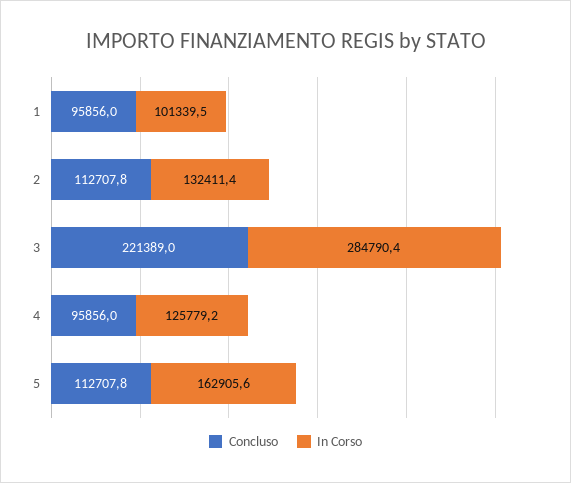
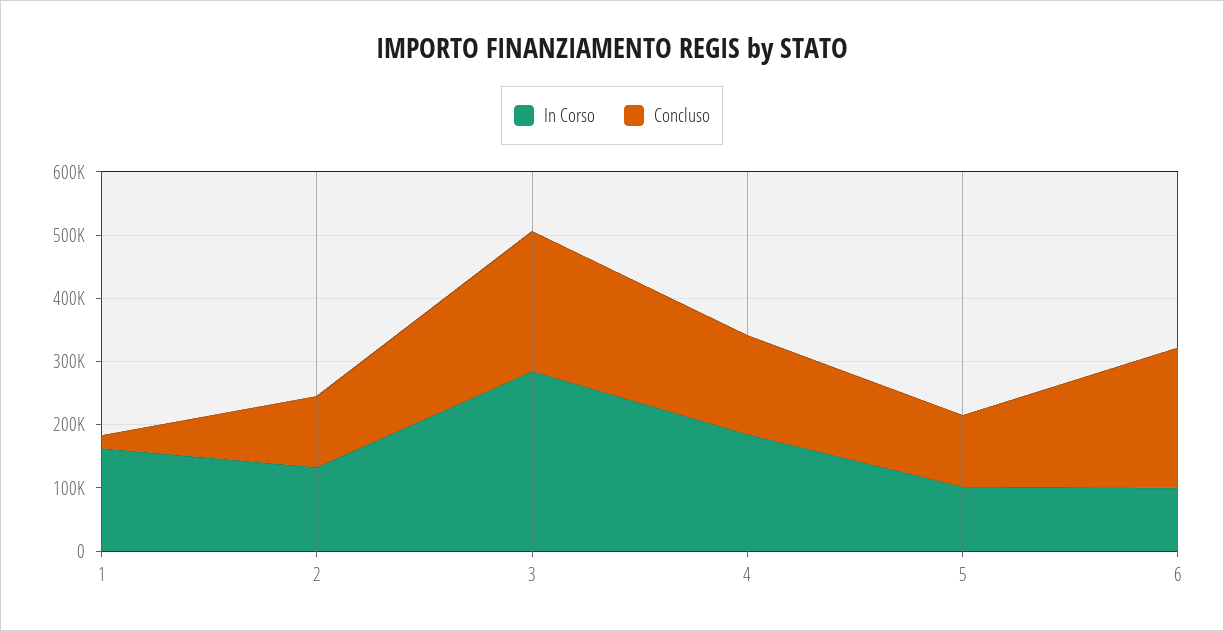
Concluso, 1: 95856 -> 20000
In Corso, 1: 101339.5 -> 160000
Concluso, 4: 95856 -> 160000
In Corso, 4: 125779.2 -> 180000
In Corso, 5: 162905.6 -> 100000
In Corso, 6: none -> 100000
Concluso, 6: none -> 220000

